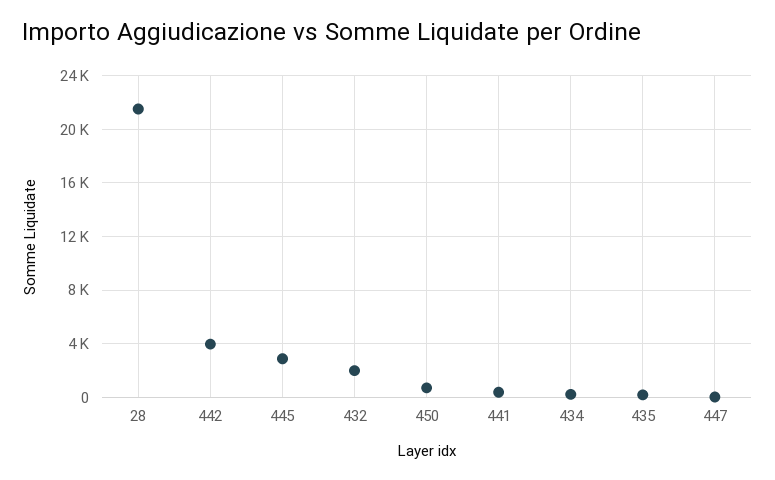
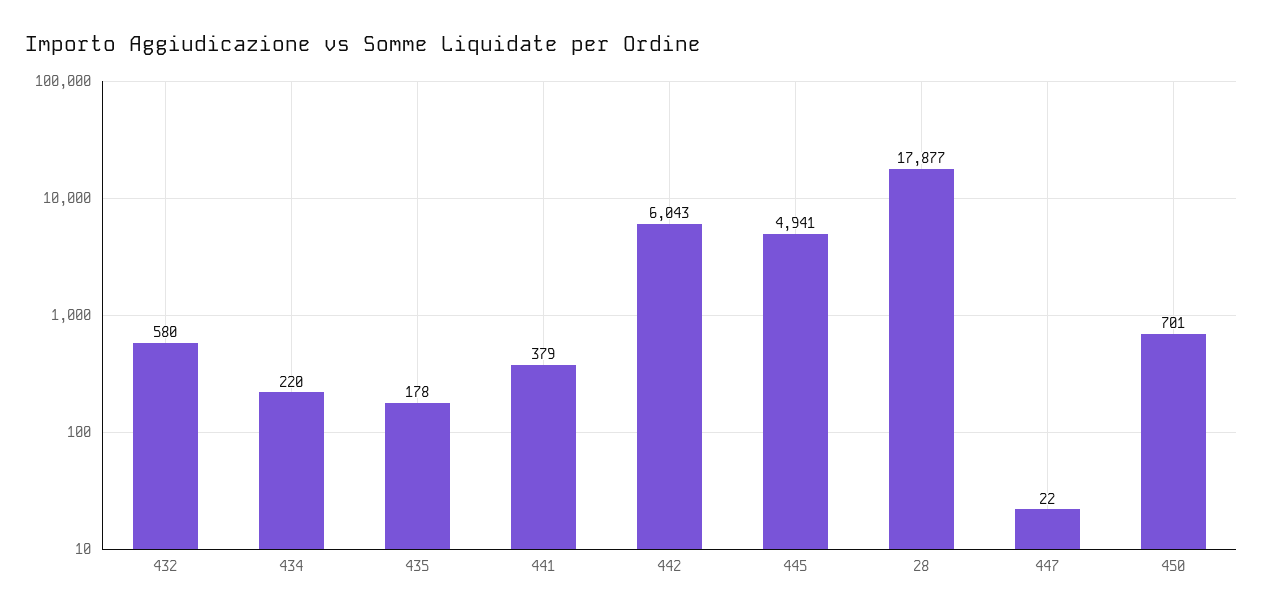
28: 21500 -> 17877
442: 4000 -> 6043
445: 3000 -> 4941
432: 2000 -> 580

